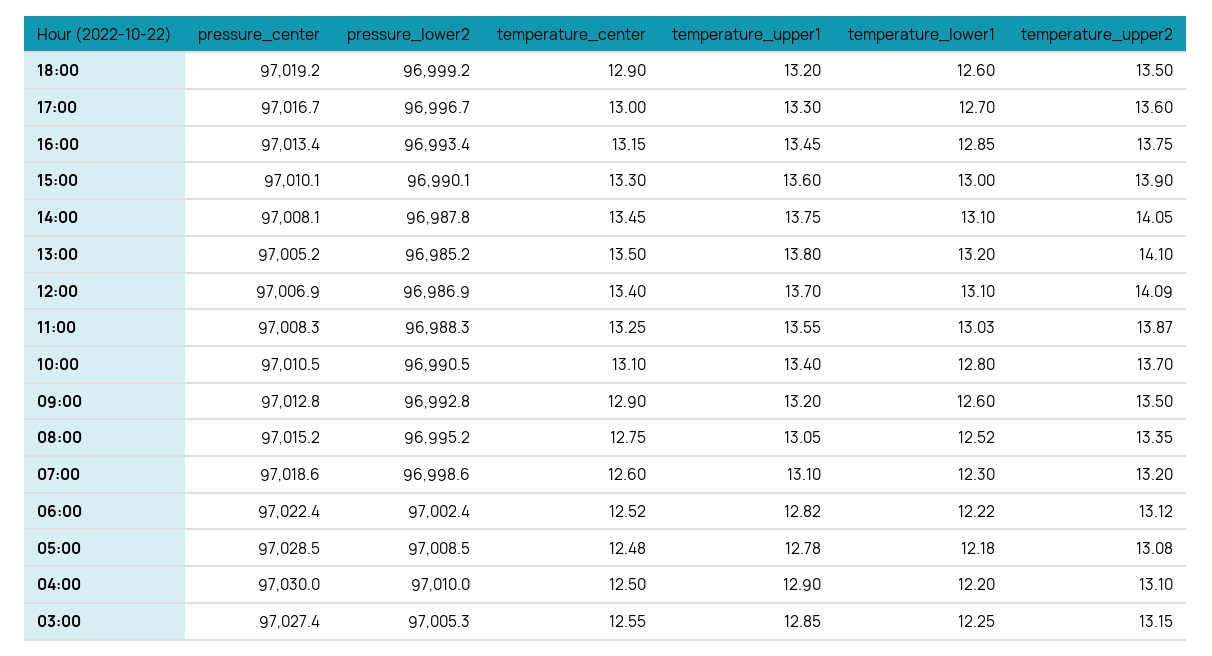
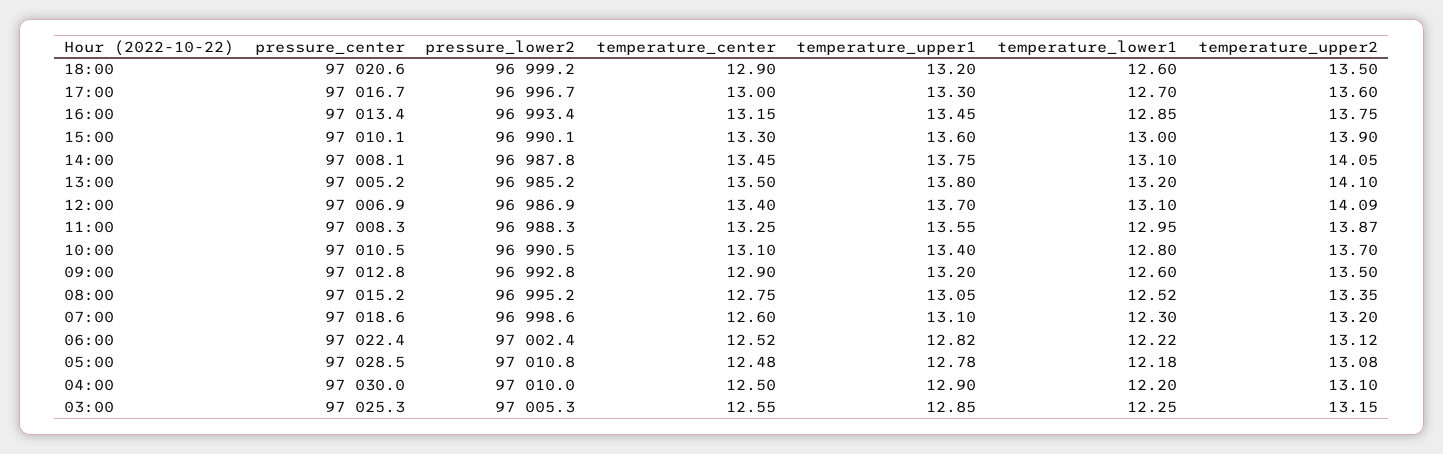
pressure_center, 18:00: 97019.2 -> 97020.6
temperature_lower1, 11:00: 13.03 -> 12.95
pressure_lower2, 05:00: 97008.5 -> 97010.8
pressure_center, 03:00: 97027.4 -> 97025.3

